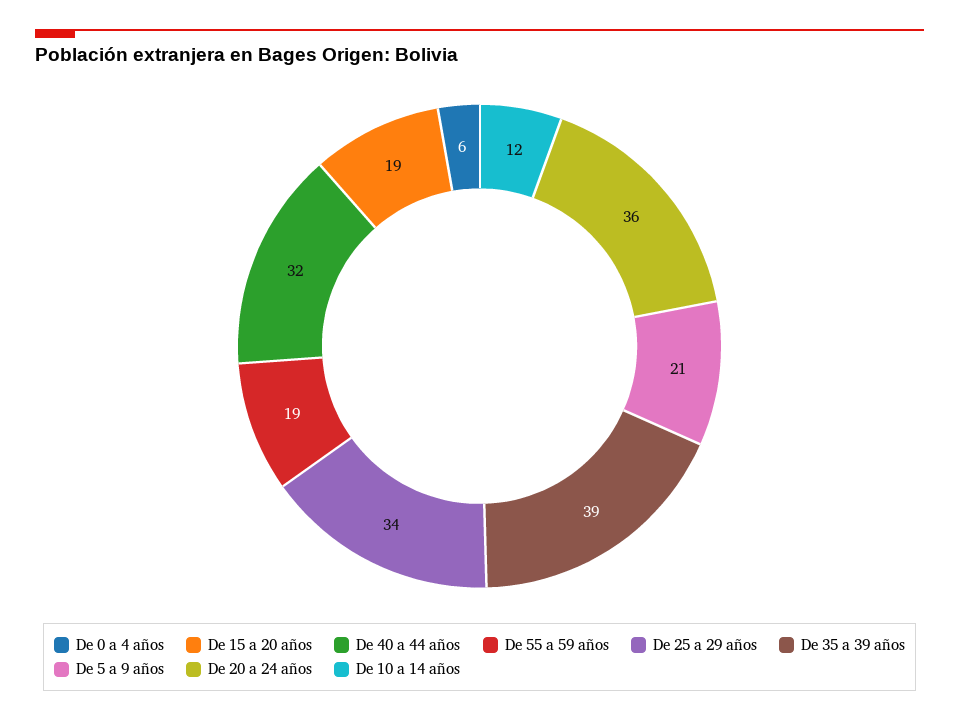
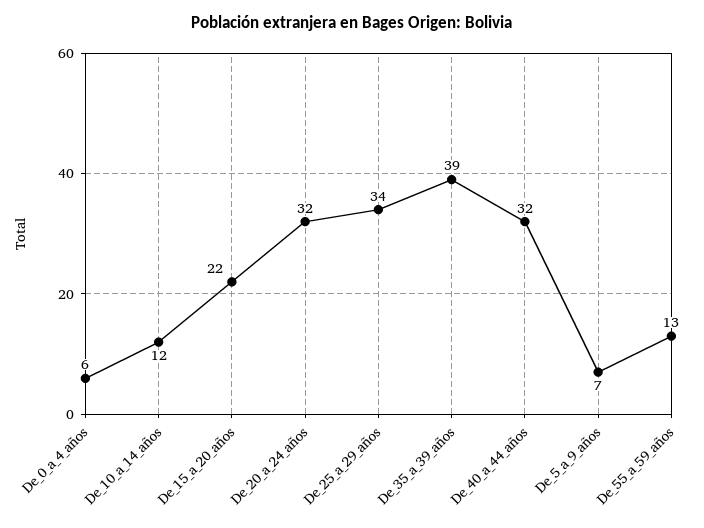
De 15 a 20 años: 19 -> 22
De 55 a 59 años: 19 -> 13
De 5 a 9 años: 21 -> 7
De 20 a 24 años: 36 -> 32

